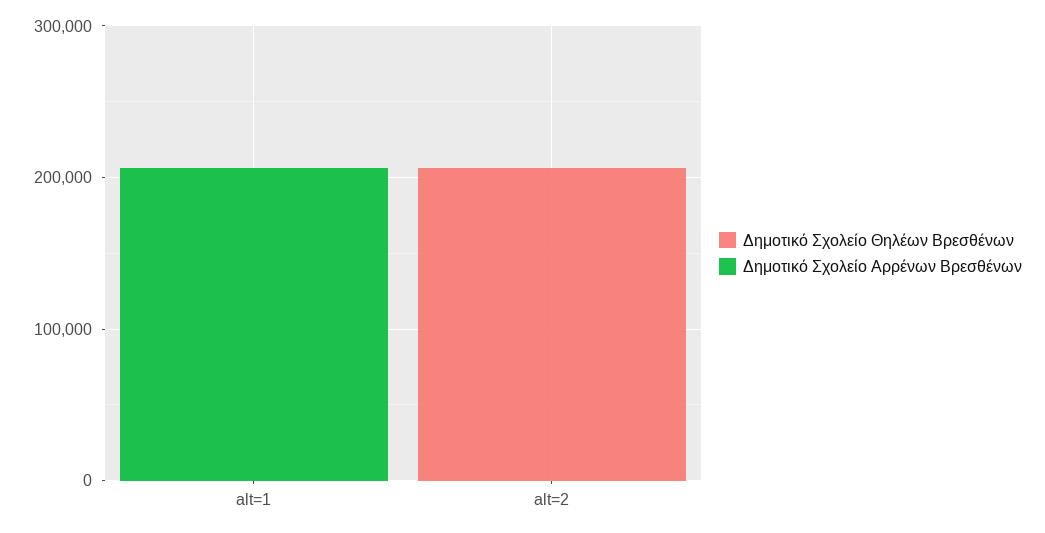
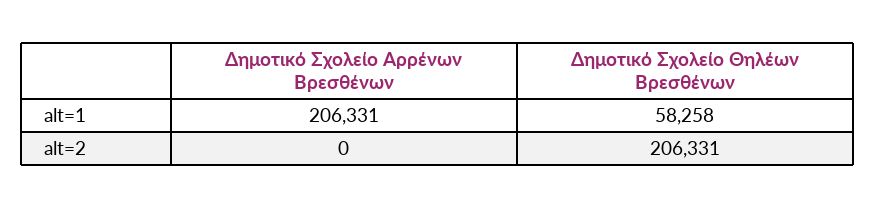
Δημοτικό Σχολείο Θηλέων Βρεσθένων, alt=1: 0 -> 58258

